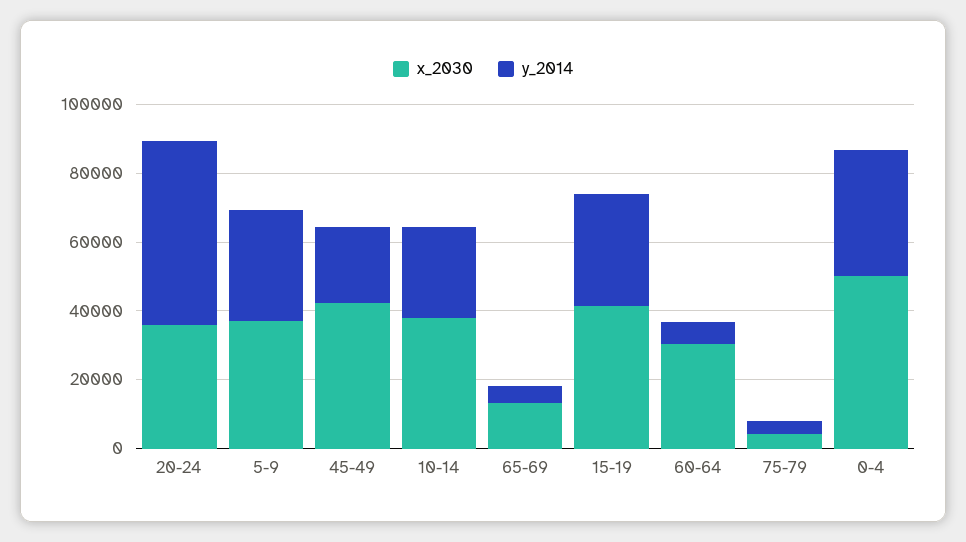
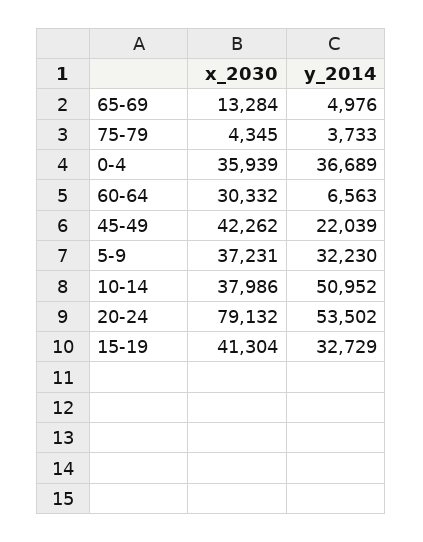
x_2030, 20-24: 35000 -> 79132
y_2014, 10-14: 25000 -> 50952
x_2030, 0-4: 50000 -> 35939

